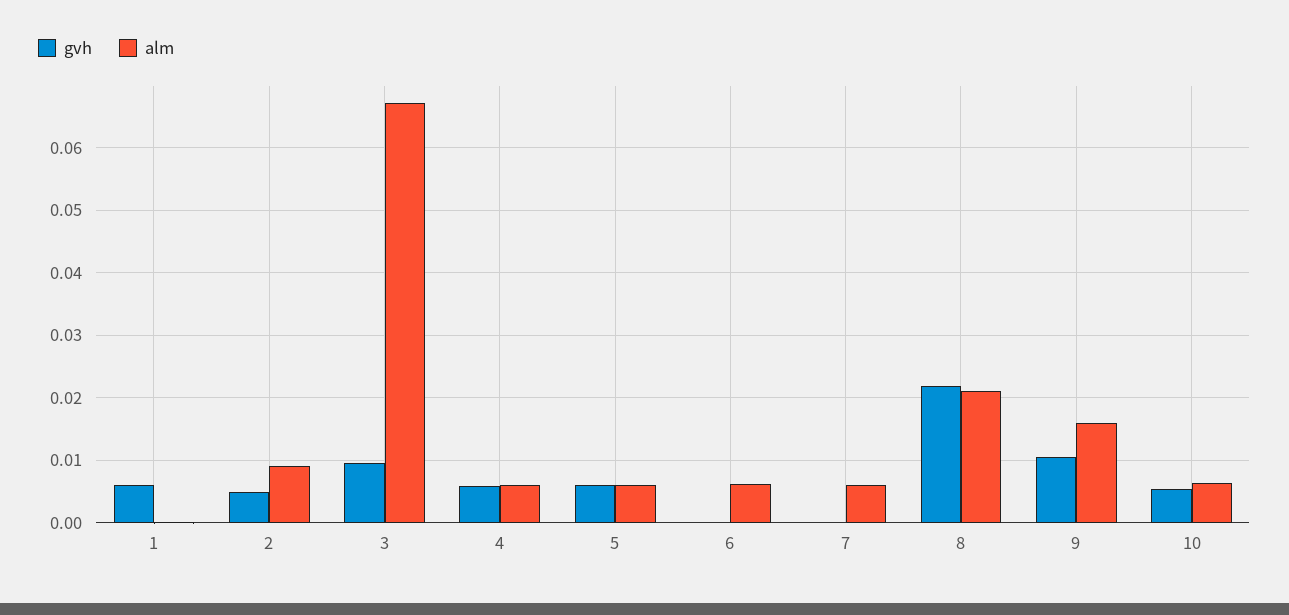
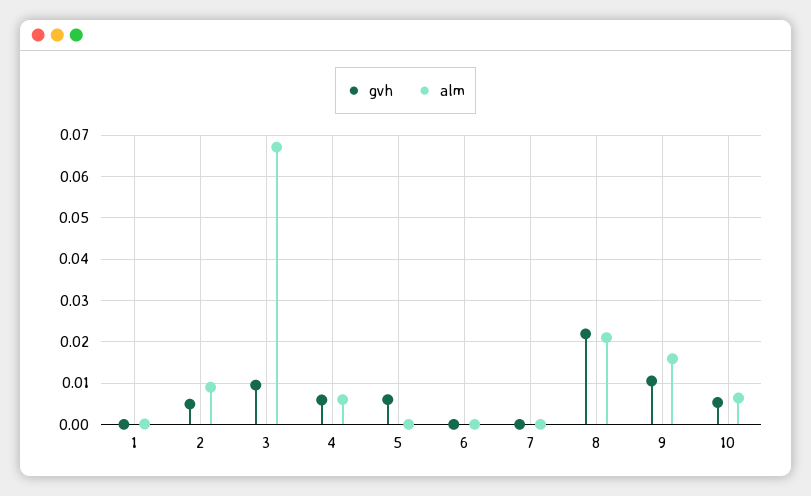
gvh, 1: 0.006 -> 0
alm, 5: 0.006 -> 0
alm, 6: 0.006 -> 0
alm, 7: 0.006 -> 0

